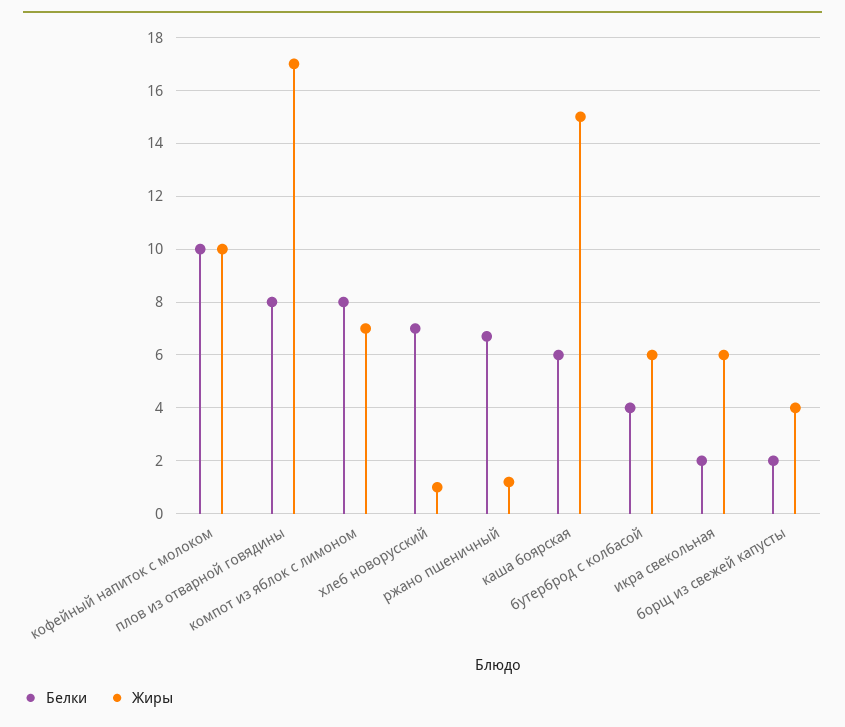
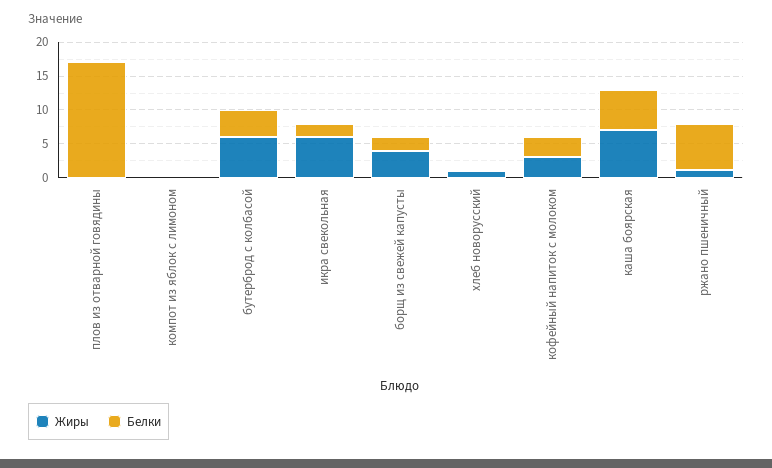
Белки, кофейный напиток с молоком: 10 -> 2.5
Жиры, кофейный напиток с молоком: 10 -> 2.5
Белки, плов из отварной говядины: 8 -> 17.5
Жиры, плов из отварной говядины: 17 -> 0
Белки, компот из яблок с лимоном: 8 -> 0
Жиры, компот из яблок с лимоном: 7 -> 0
Белки, хлеб новорусский: 7 -> 0
Жиры, каша боярская: 15 -> 7.5

